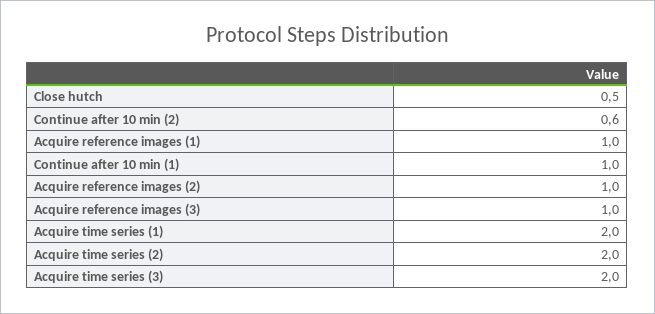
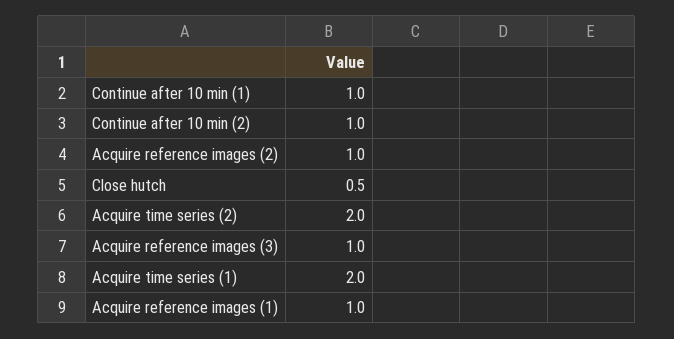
Continue after 10 min (2): 0.6 -> 1
Acquire time series (3): 2 -> none

